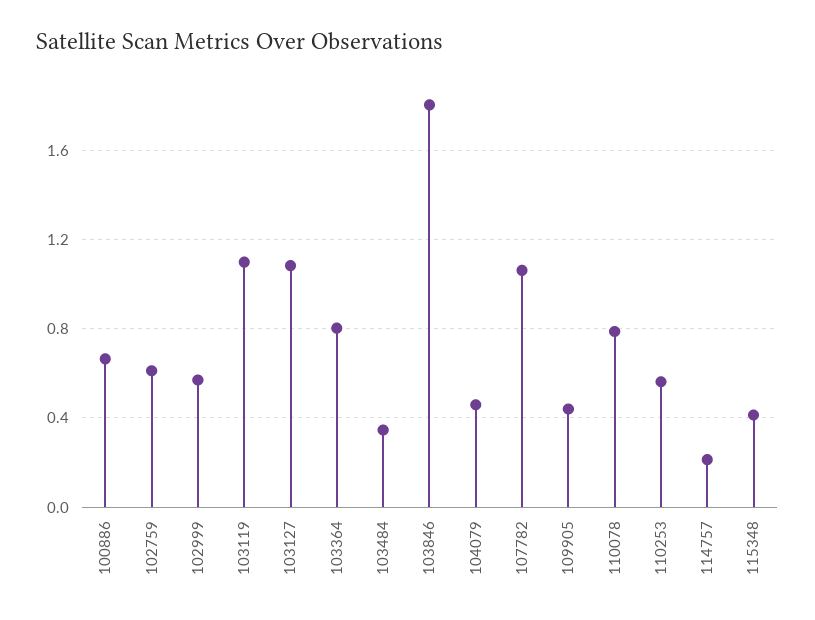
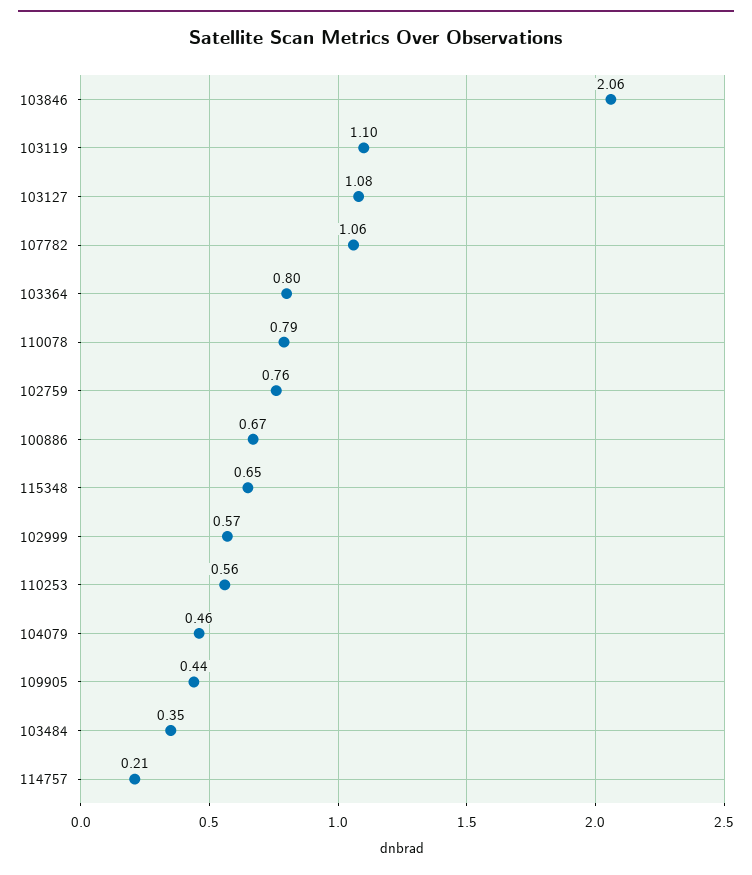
102759: 0.6 -> 0.76
103846: 1.8 -> 2.06
115348: 0.4 -> 0.65

